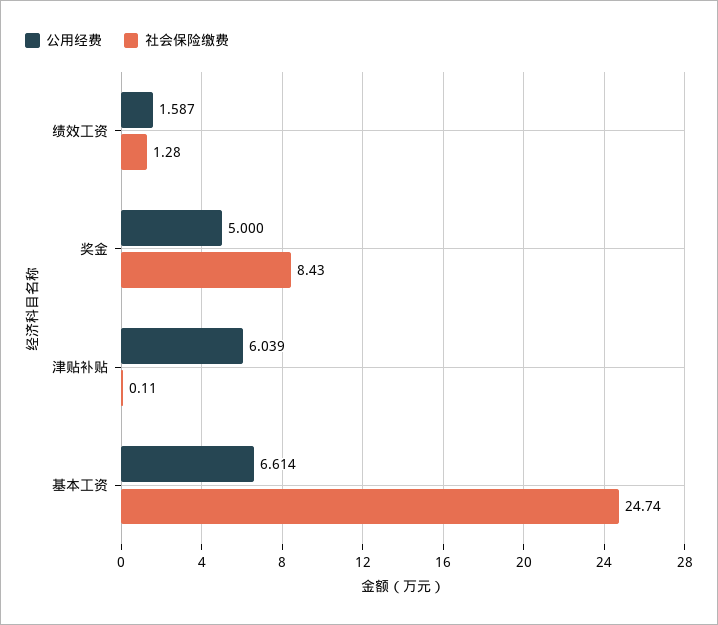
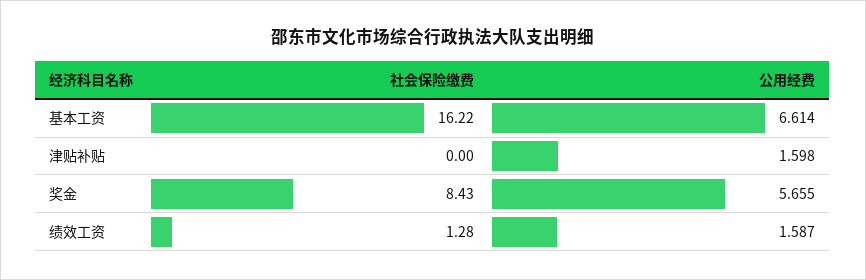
公用经费, 奖金: 5 -> 5.655
公用经费, 津贴补贴: 6.039 -> 1.598
社会保险缴费, 津贴补贴: 0.11 -> 0
社会保险缴费, 基本工资: 24.74 -> 16.22

